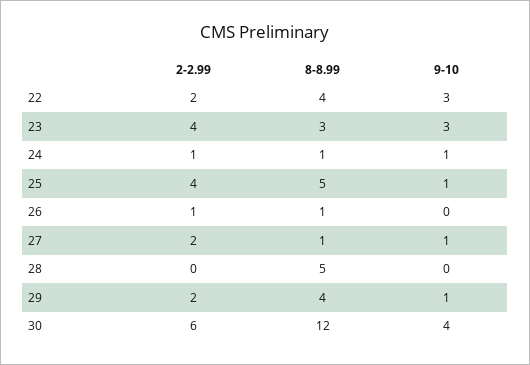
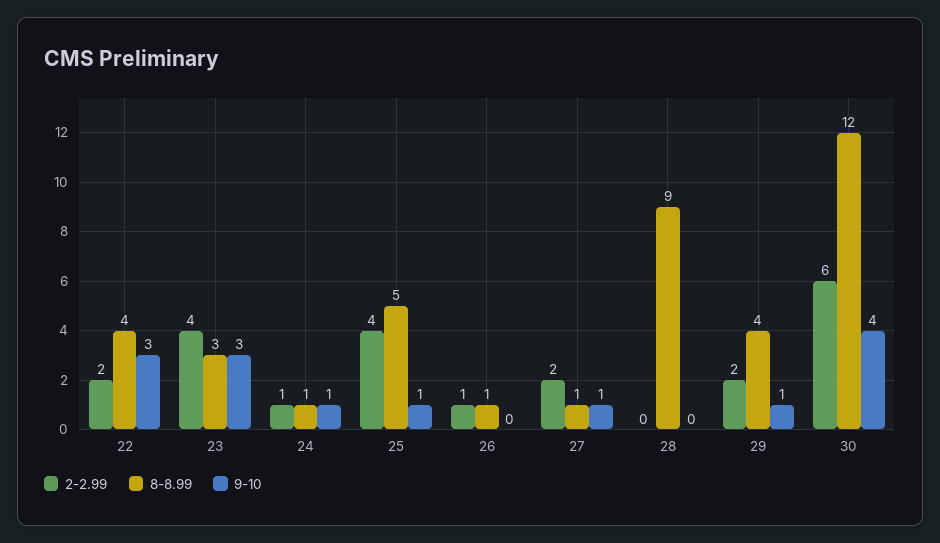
8-8.99, 28: 5 -> 9

